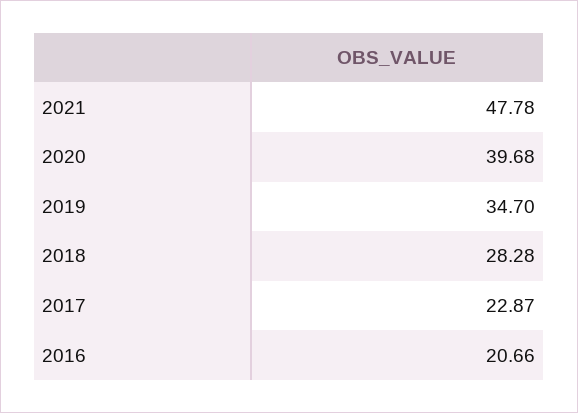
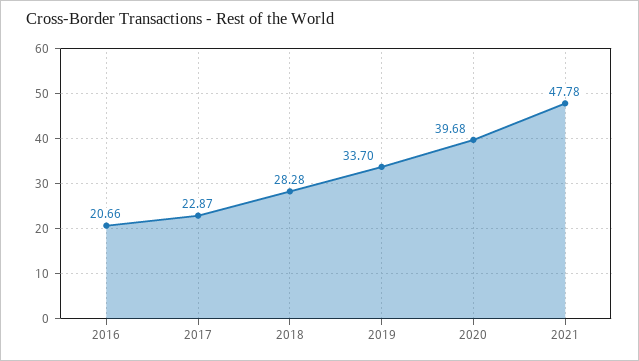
2019: 34.7 -> 33.7

